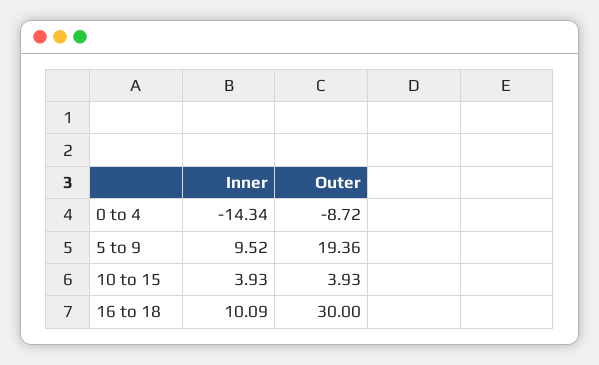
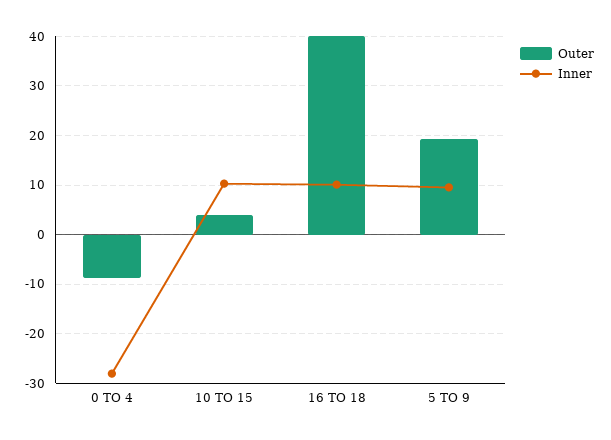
Inner, 0 to 4: -14.34 -> -28
Inner, 10 to 15: 3.93 -> 10
Outer, 16 to 18: 30 -> 40

